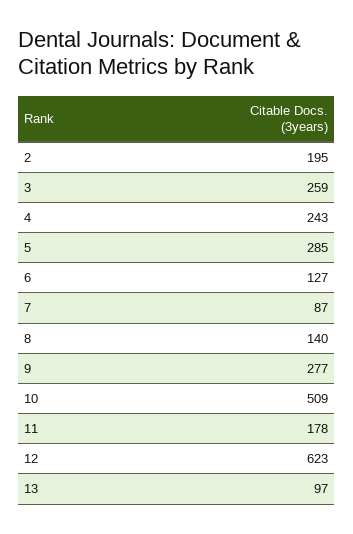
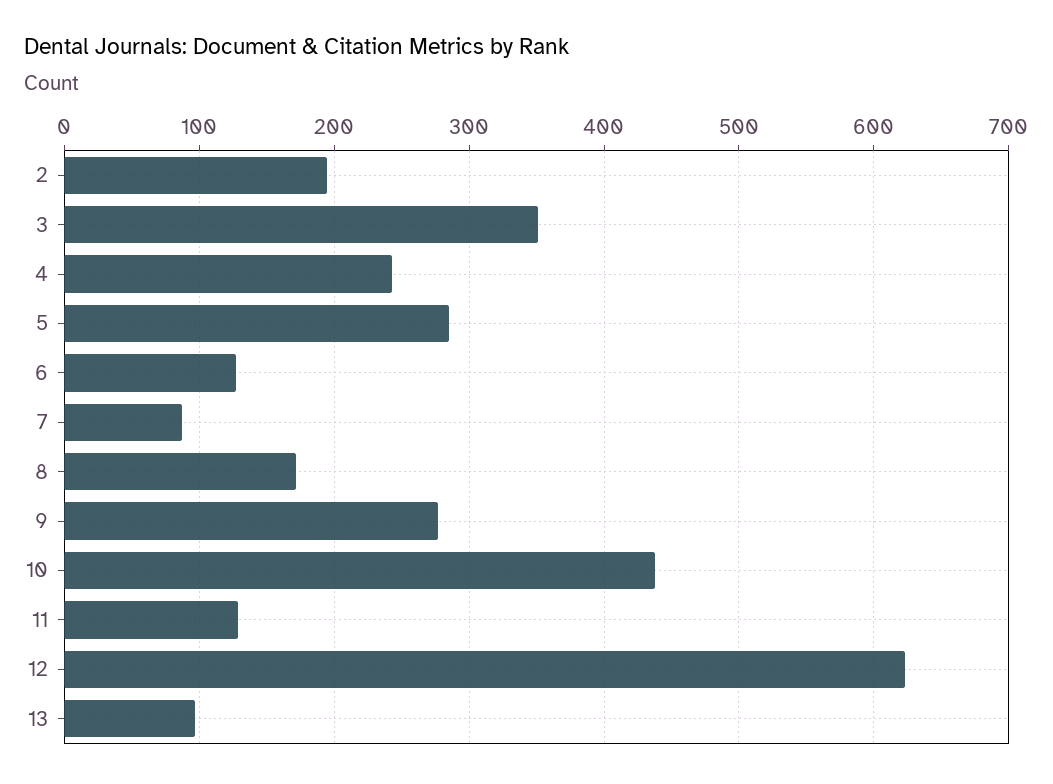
3: 259 -> 350
8: 140 -> 170
10: 509 -> 440
11: 178 -> 130

